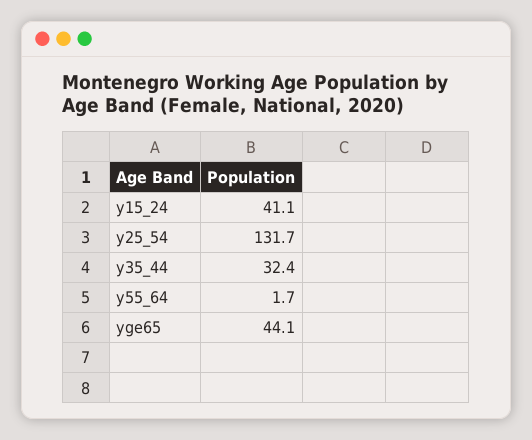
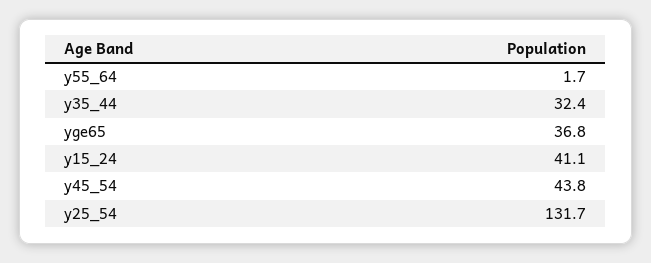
yge65: 44.1 -> 36.8
y45_54: none -> 43.8

